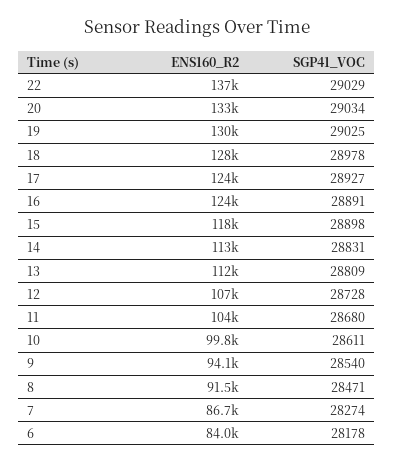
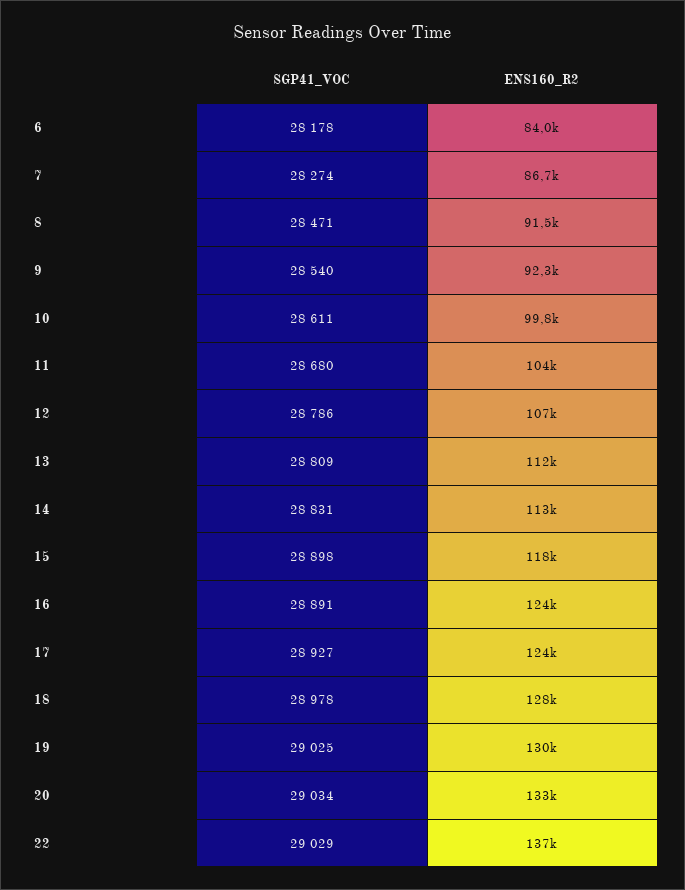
SGP41_VOC, 12: 28728 -> 28786
ENS160_R2, 9: 94100 -> 92300

